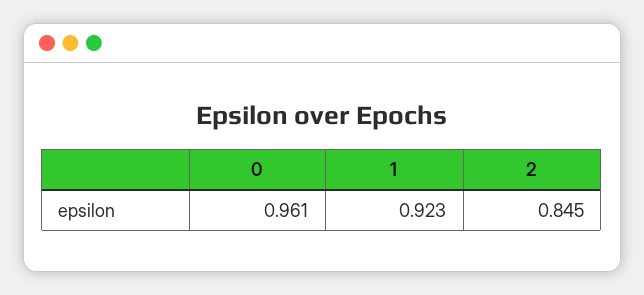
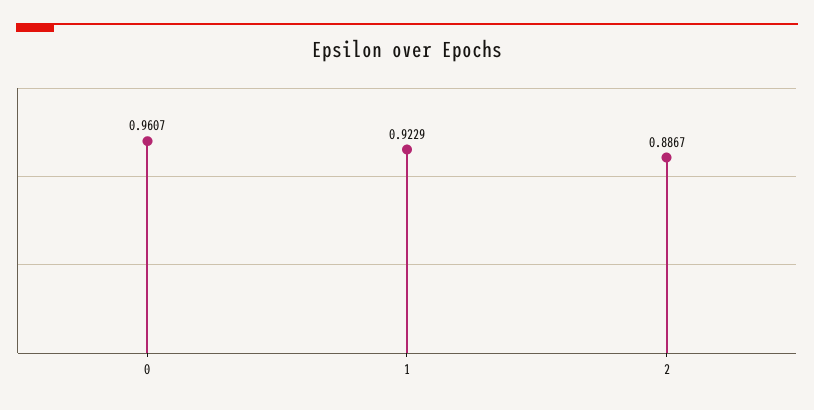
2: 0.845 -> 0.8867

